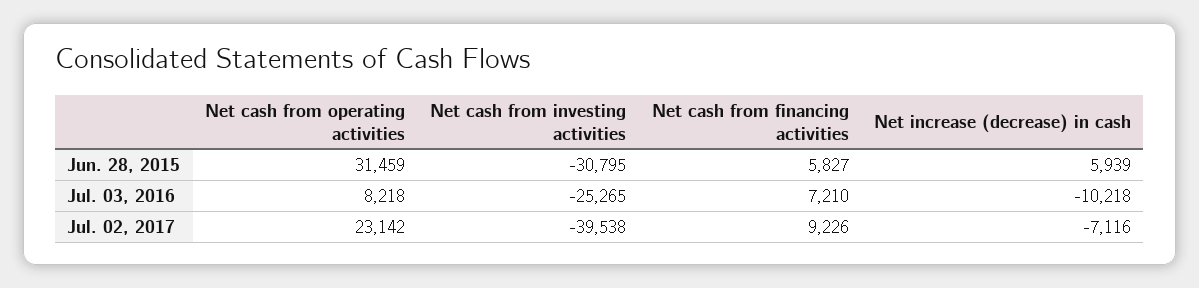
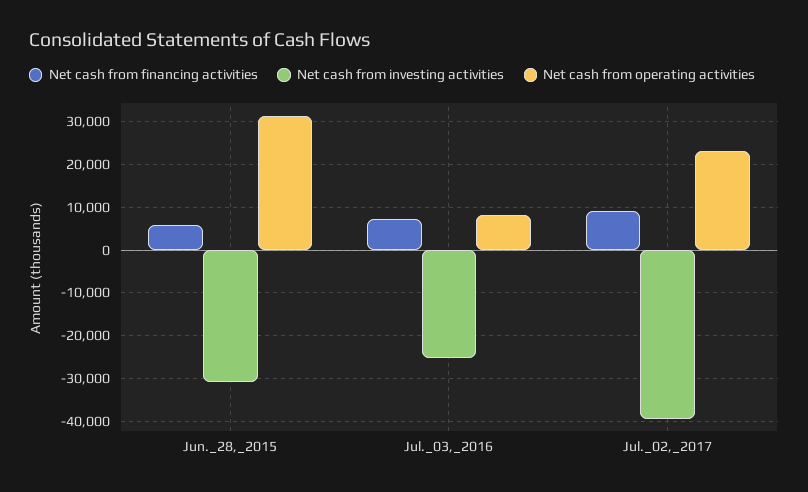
Net increase (decrease) in cash, Jun. 28, 2015: 5939 -> none
Net increase (decrease) in cash, Jul. 03, 2016: -10218 -> none
Net increase (decrease) in cash, Jul. 02, 2017: -7116 -> none

